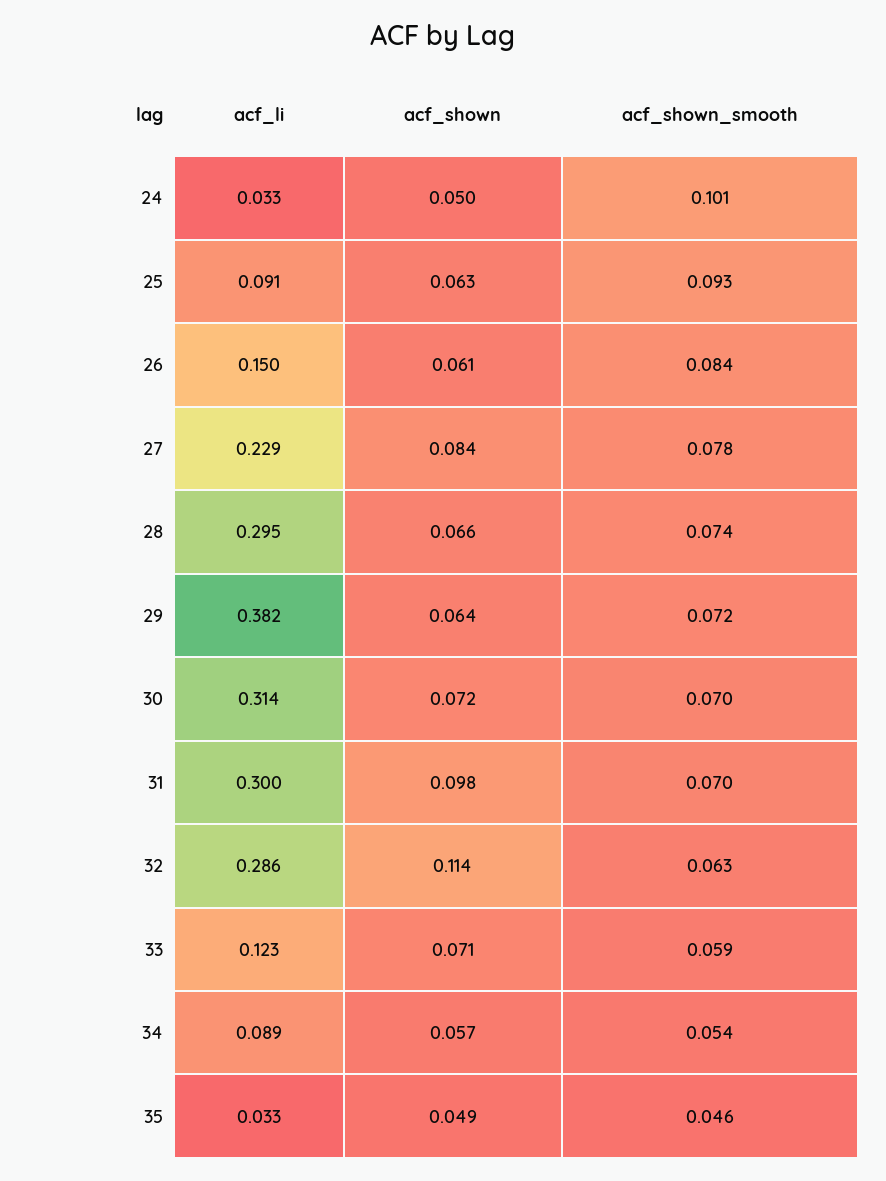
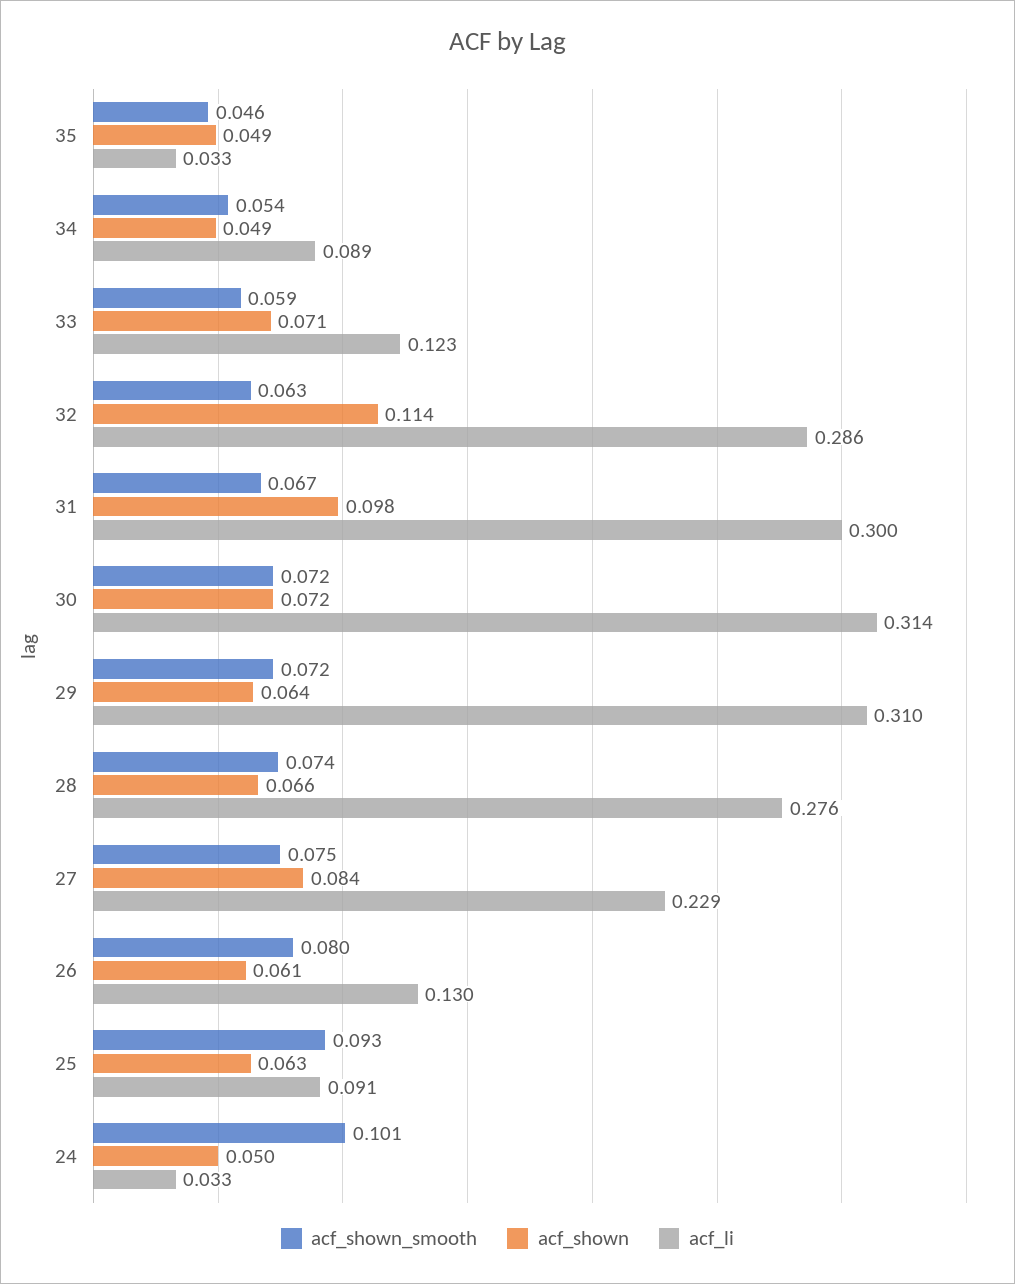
acf_li, 26: 0.15 -> 0.13
acf_shown_smooth, 26: 0.084 -> 0.08
acf_shown_smooth, 27: 0.078 -> 0.075
acf_li, 28: 0.295 -> 0.276
acf_li, 29: 0.382 -> 0.31
acf_shown_smooth, 30: 0.07 -> 0.072
acf_shown_smooth, 31: 0.07 -> 0.067
acf_shown, 34: 0.057 -> 0.049

